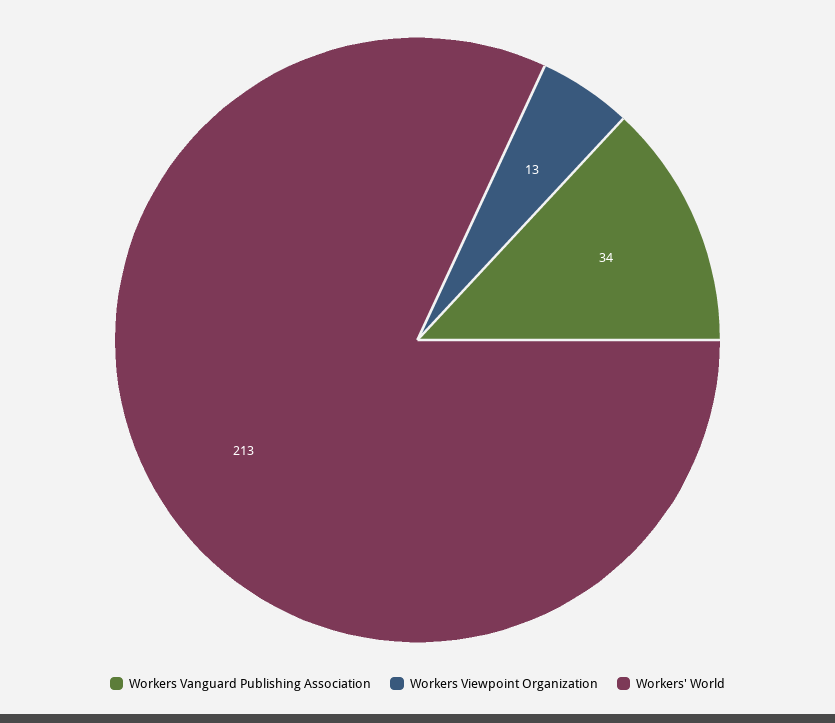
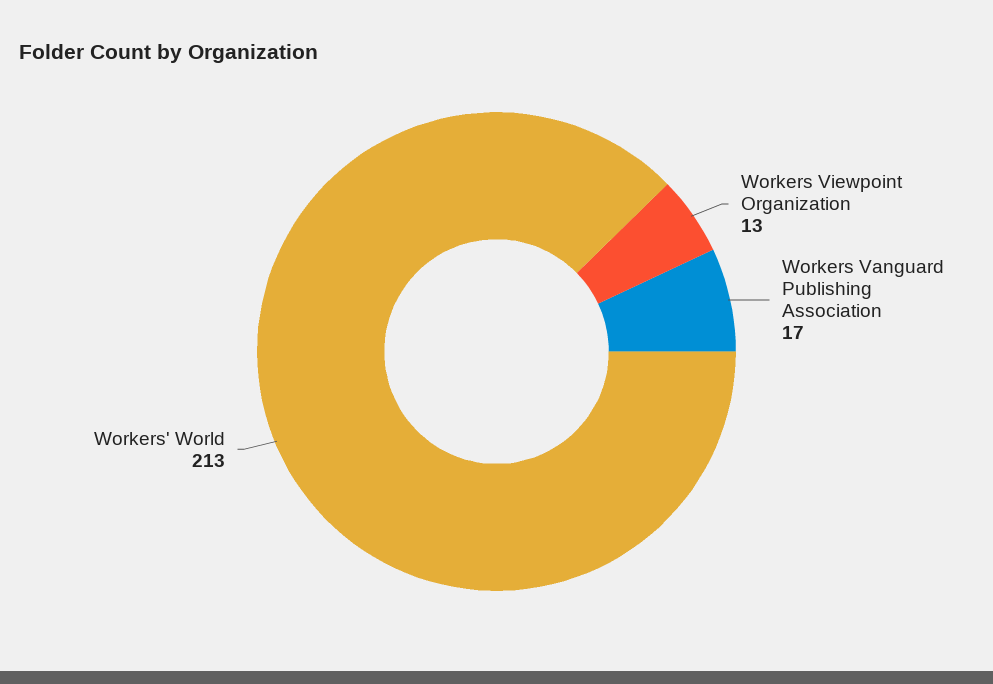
Workers Vanguard Publishing Association: 34 -> 17

